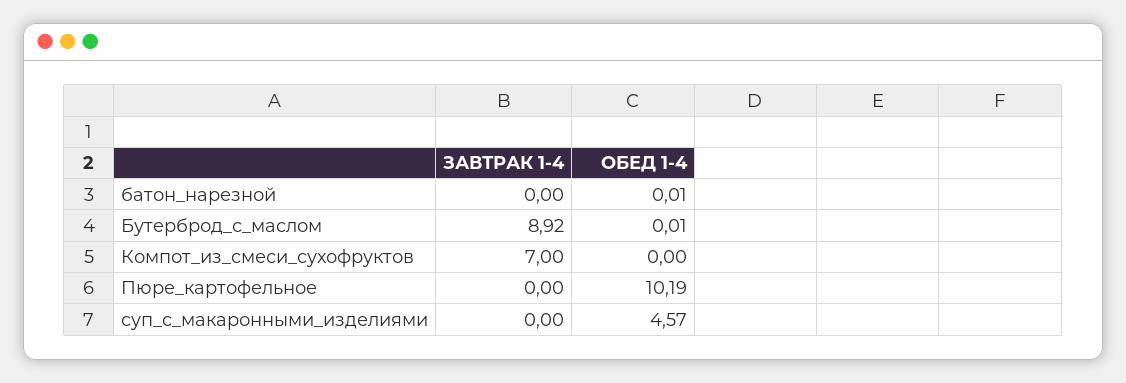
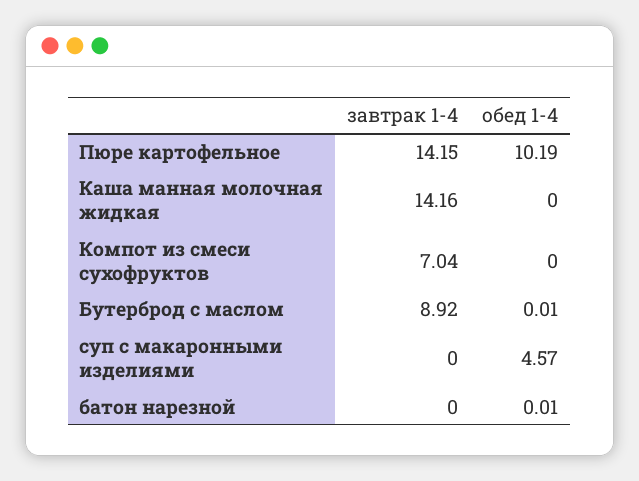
ЗАВТРАК 1-4, Компот_из_смеси_сухофруктов: 7 -> 7.04
ЗАВТРАК 1-4, Пюре_картофельное: 0 -> 14.15
ЗАВТРАК 1-4, Каша манная молочная жидкая: none -> 14.16
ОБЕД 1-4, Каша манная молочная жидкая: none -> 0

